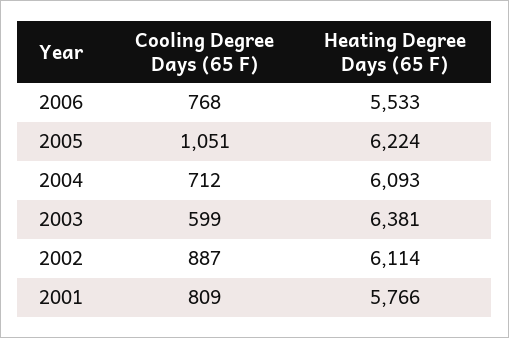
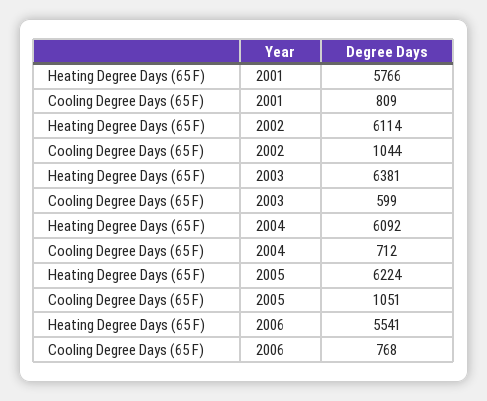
Heating Degree Days (65 F), 2006: 5533 -> 5541
Heating Degree Days (65 F), 2004: 6093 -> 6092
Cooling Degree Days (65 F), 2002: 887 -> 1044

